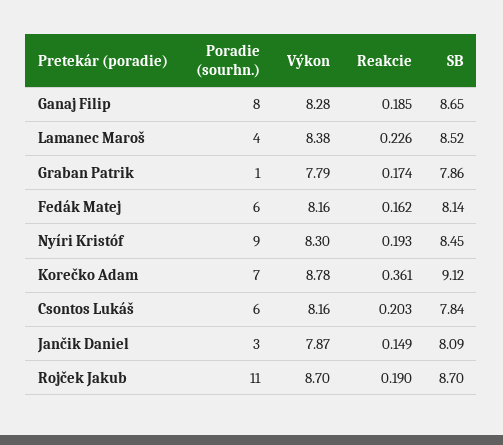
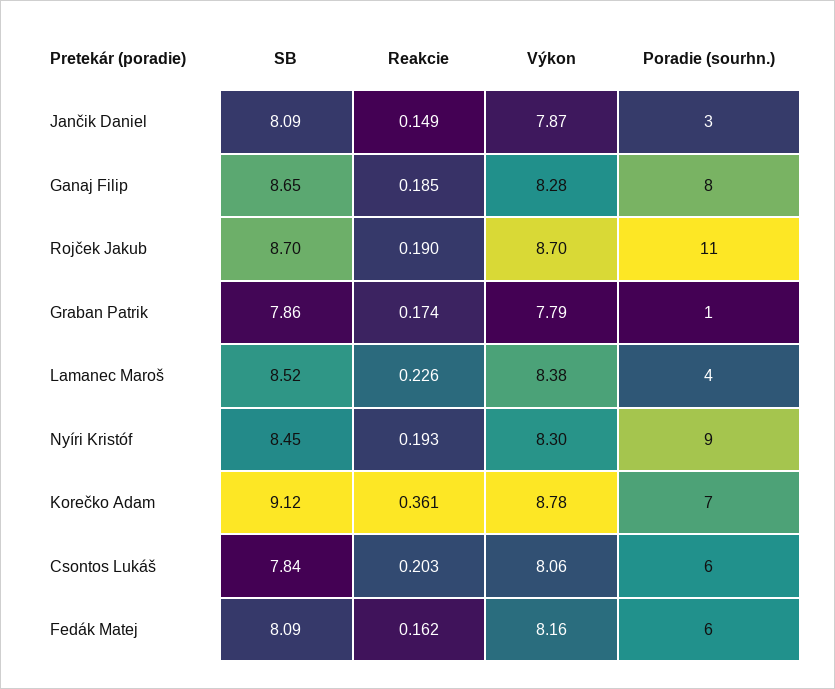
SB, Fedák Matej: 8.14 -> 8.09
Výkon, Csontos Lukáš: 8.16 -> 8.06

